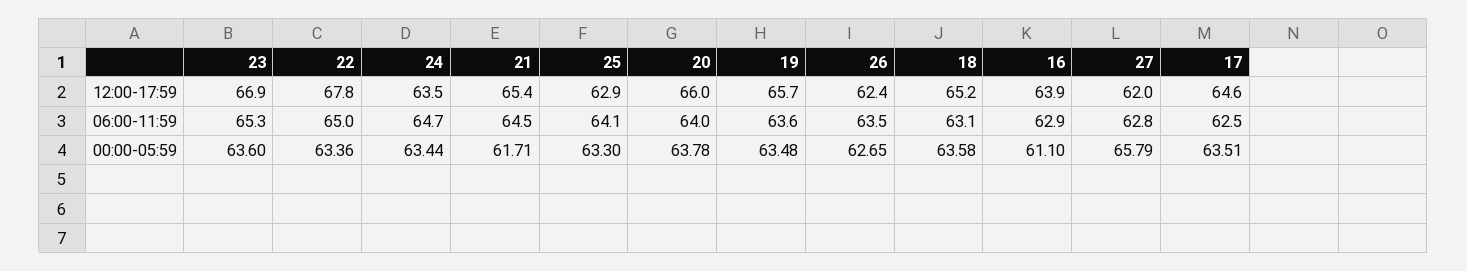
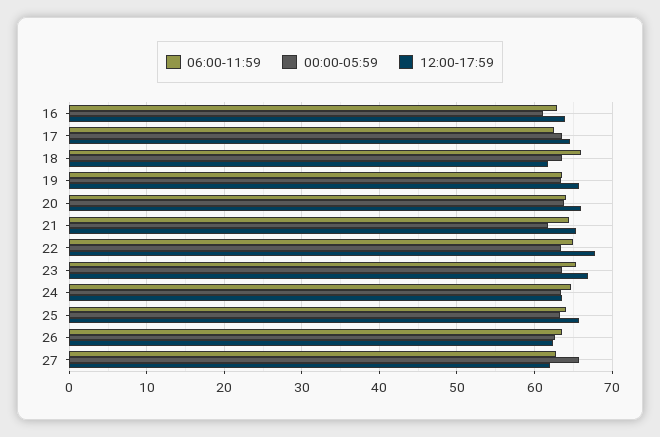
12:00-17:59, 25: 62.9 -> 66
12:00-17:59, 18: 65.2 -> 62
06:00-11:59, 18: 63.1 -> 66

